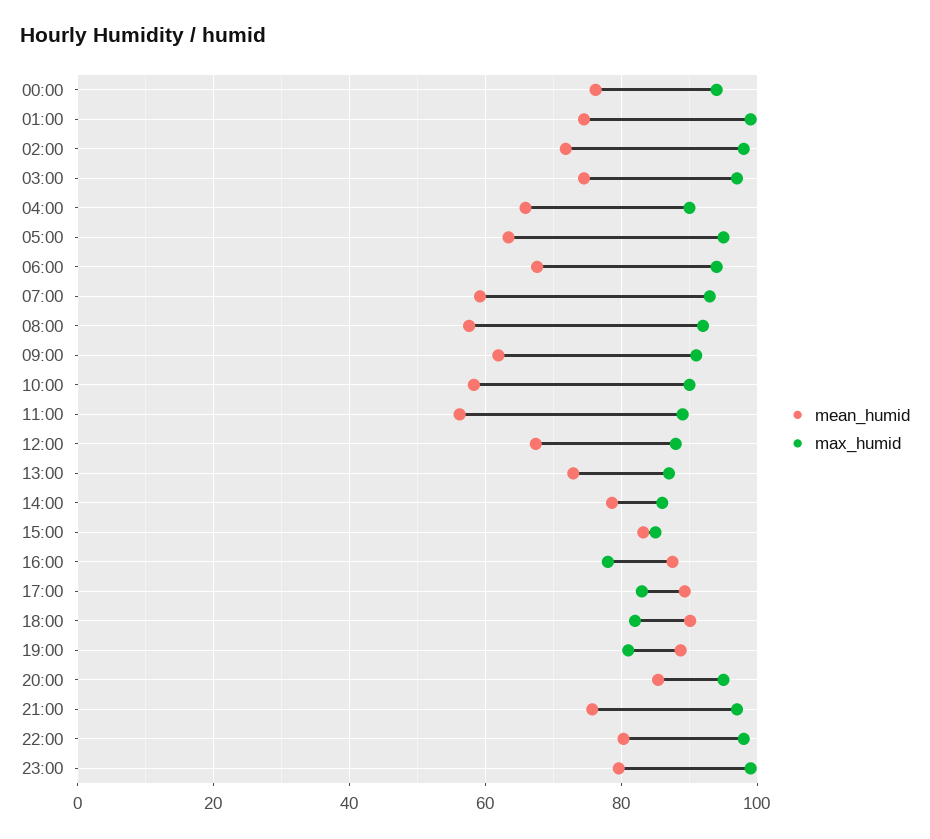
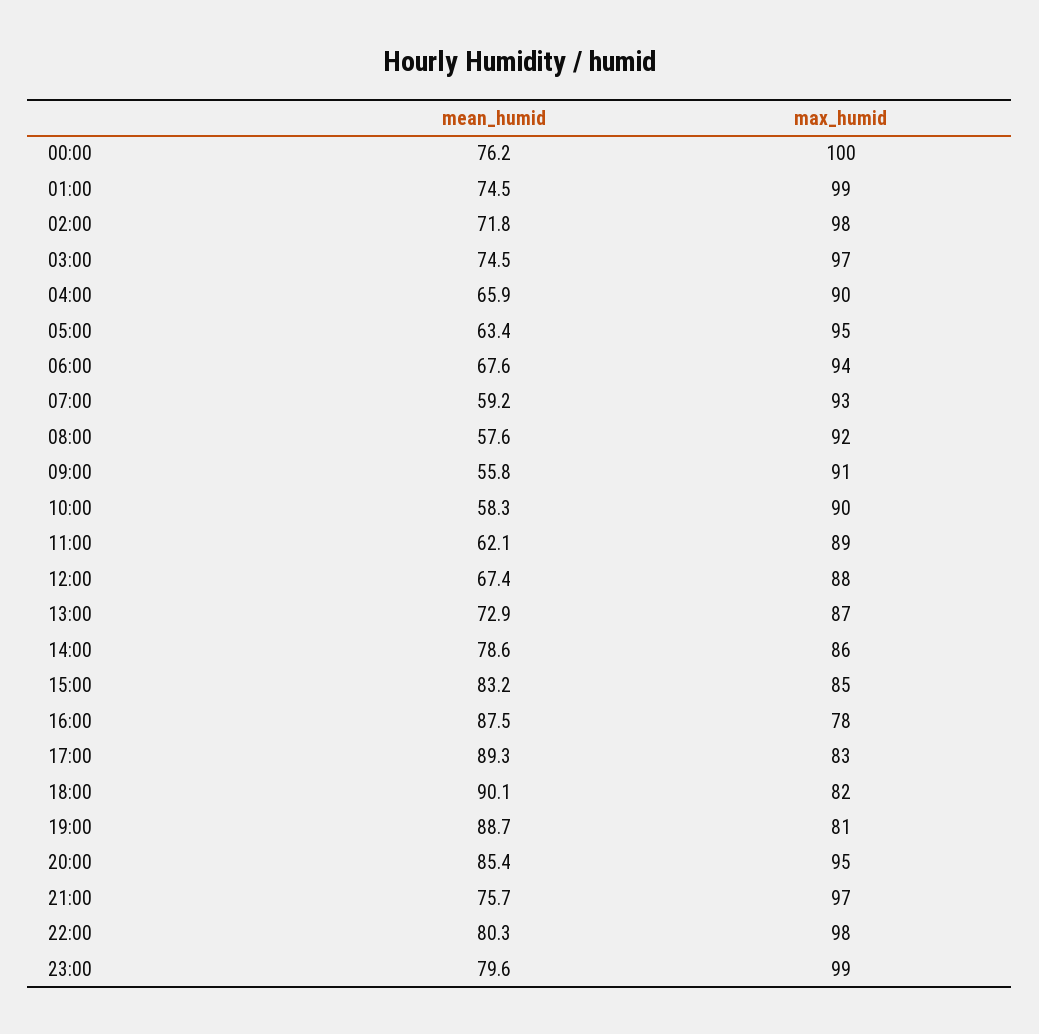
max_humid, 00:00: 94 -> 100
mean_humid, 09:00: 62 -> 55.8
mean_humid, 11:00: 56 -> 62.1

